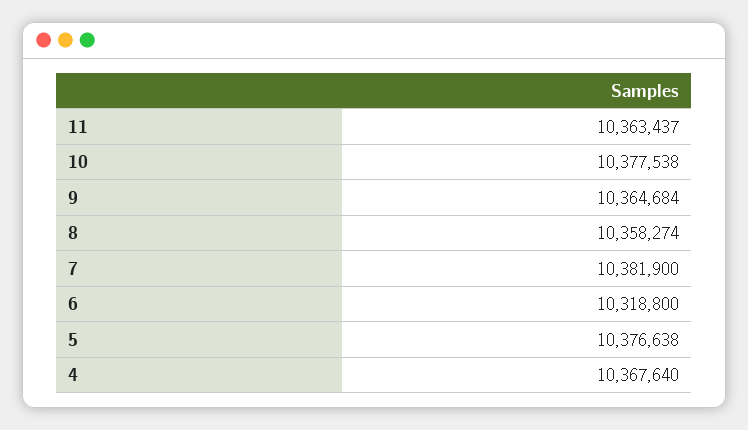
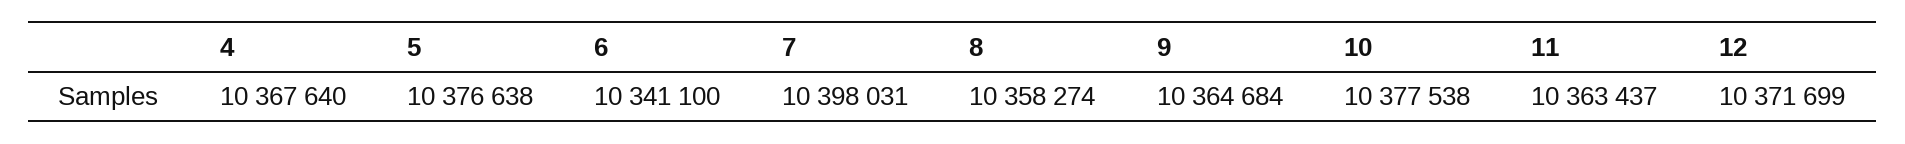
7: 10381900 -> 10398031
6: 10318800 -> 10341100
12: none -> 10371699

